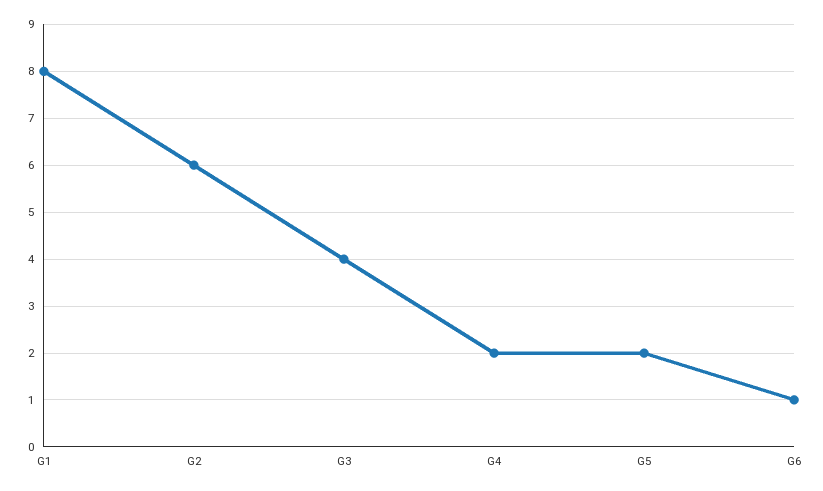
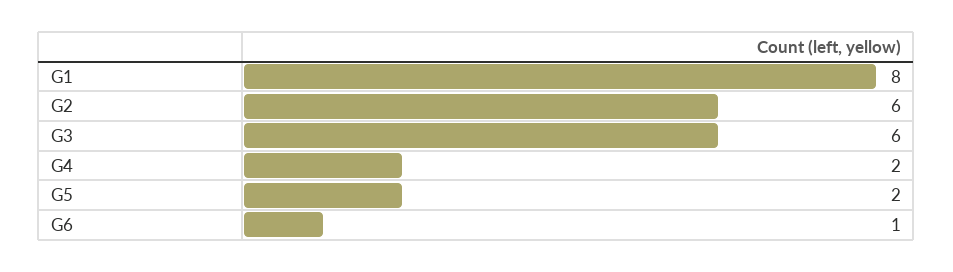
G3: 4 -> 6

